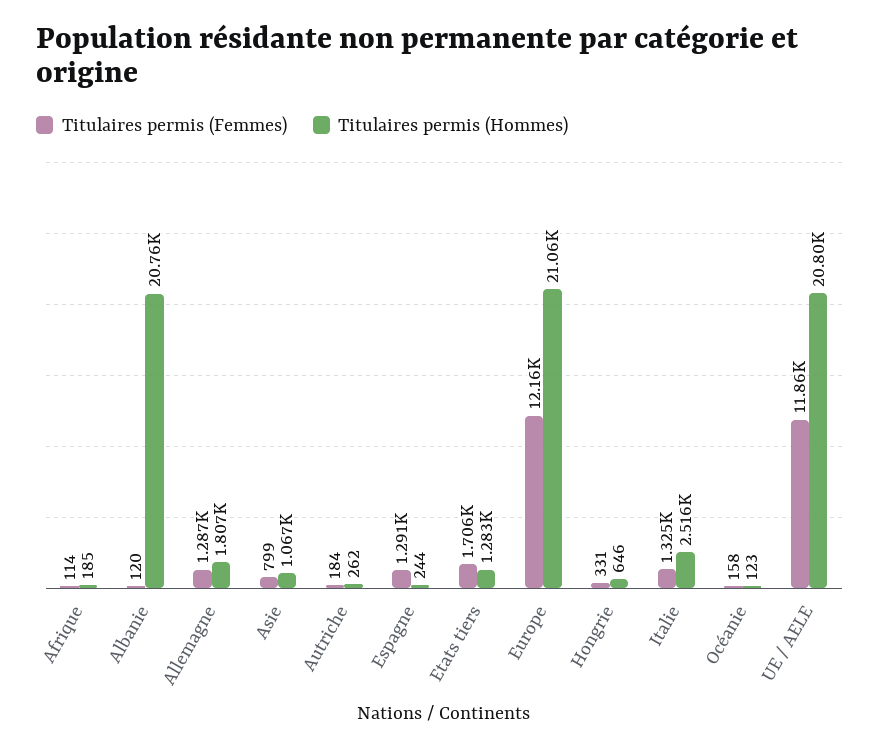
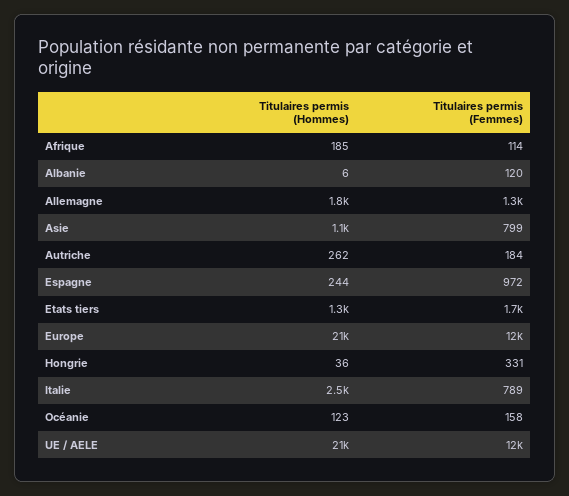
Titulaires permis (Hommes), Albanie: 20760 -> 6
Titulaires permis (Femmes), Espagne: 1291 -> 972
Titulaires permis (Hommes), Hongrie: 646 -> 36
Titulaires permis (Femmes), Italie: 1325 -> 789

